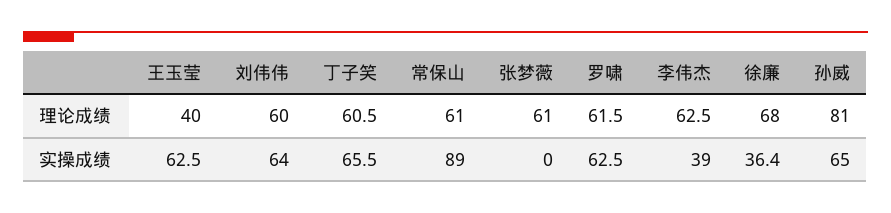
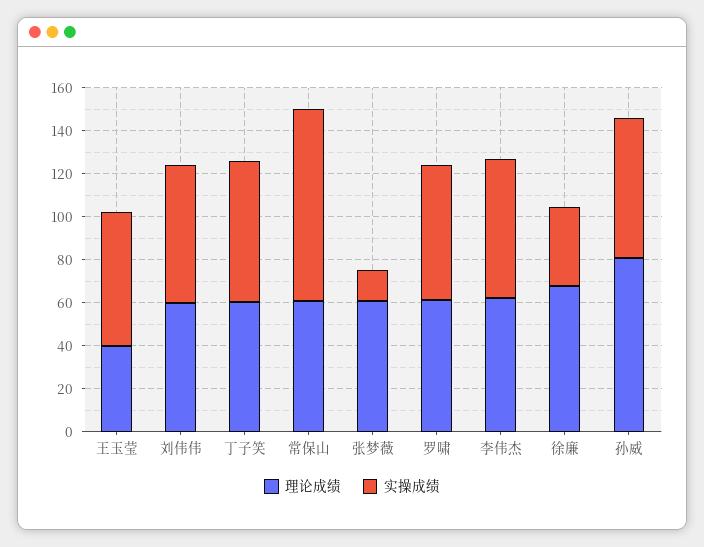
实操成绩, 张梦薇: 0 -> 15
实操成绩, 李伟杰: 39 -> 65

